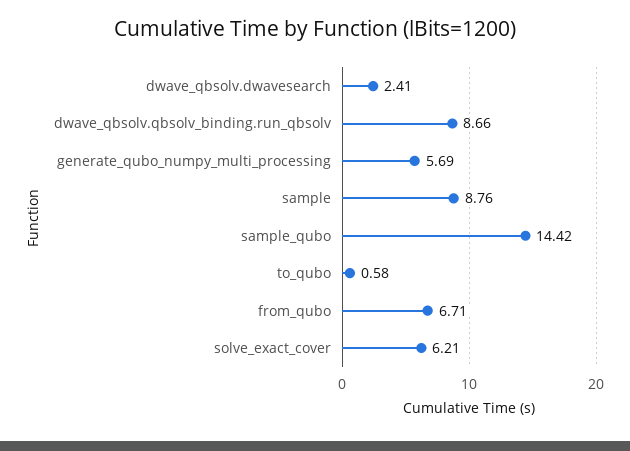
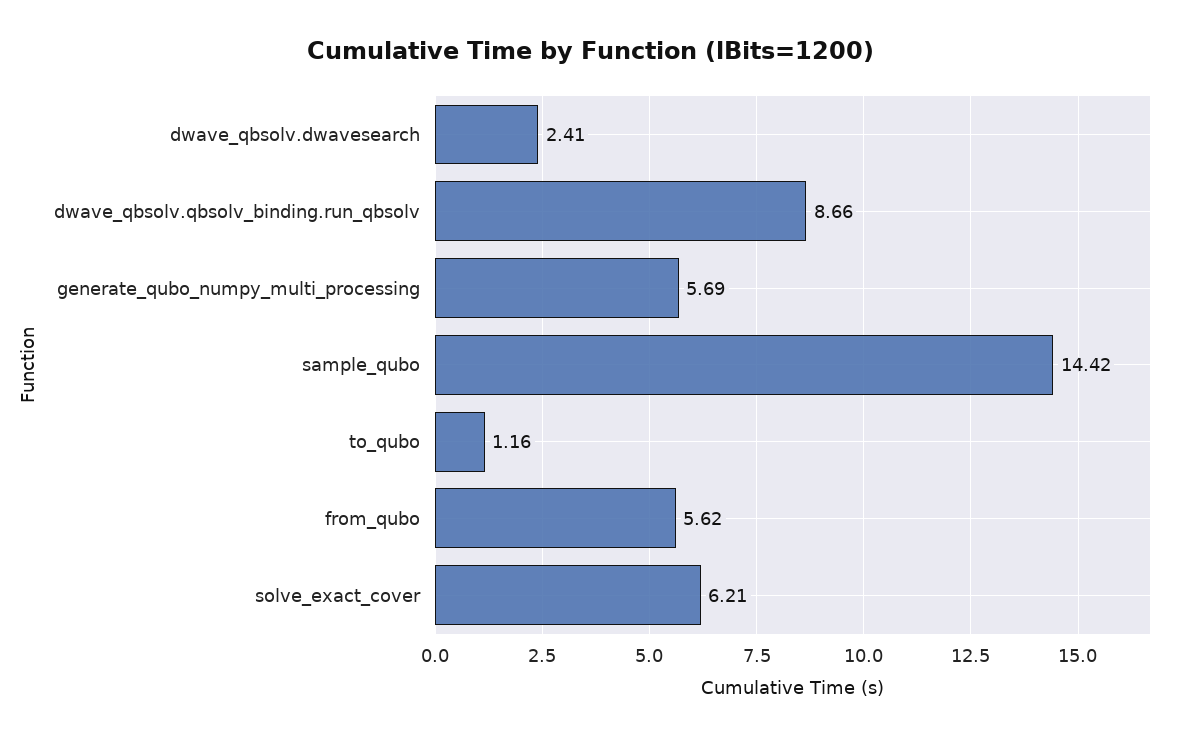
sample: 8.76 -> none
to_qubo: 0.58 -> 1.16
from_qubo: 6.71 -> 5.62

